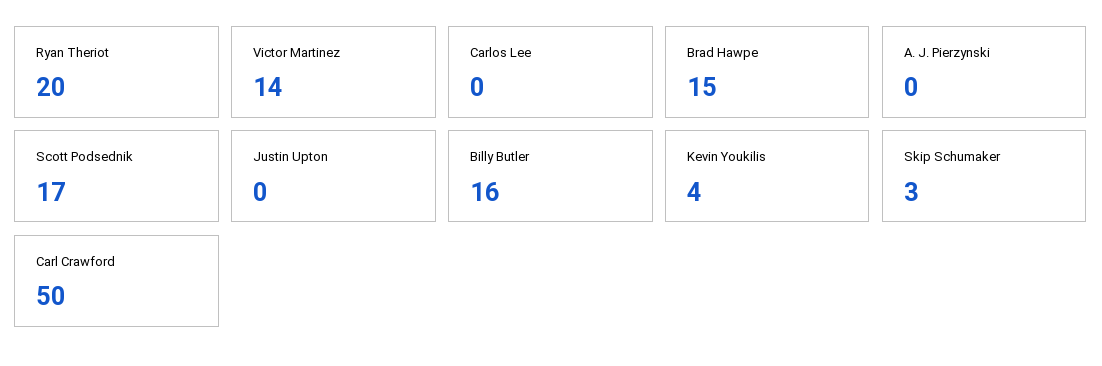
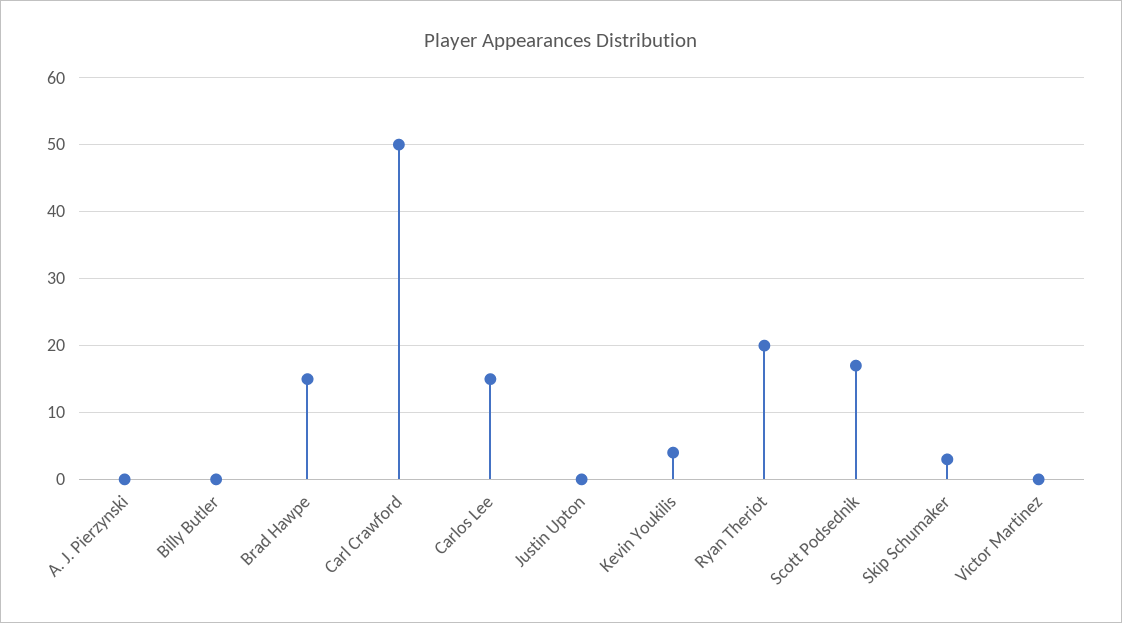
Victor Martinez: 14 -> 0
Carlos Lee: 0 -> 15
Billy Butler: 16 -> 0

